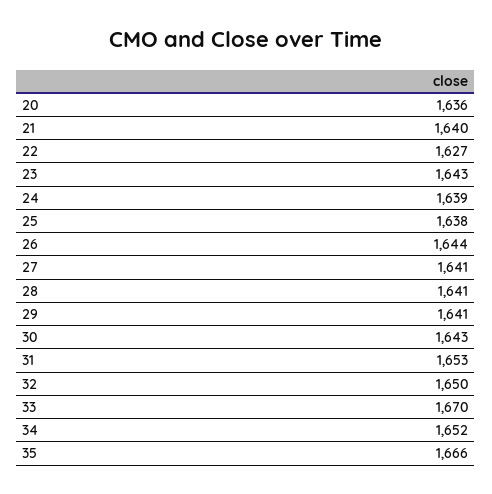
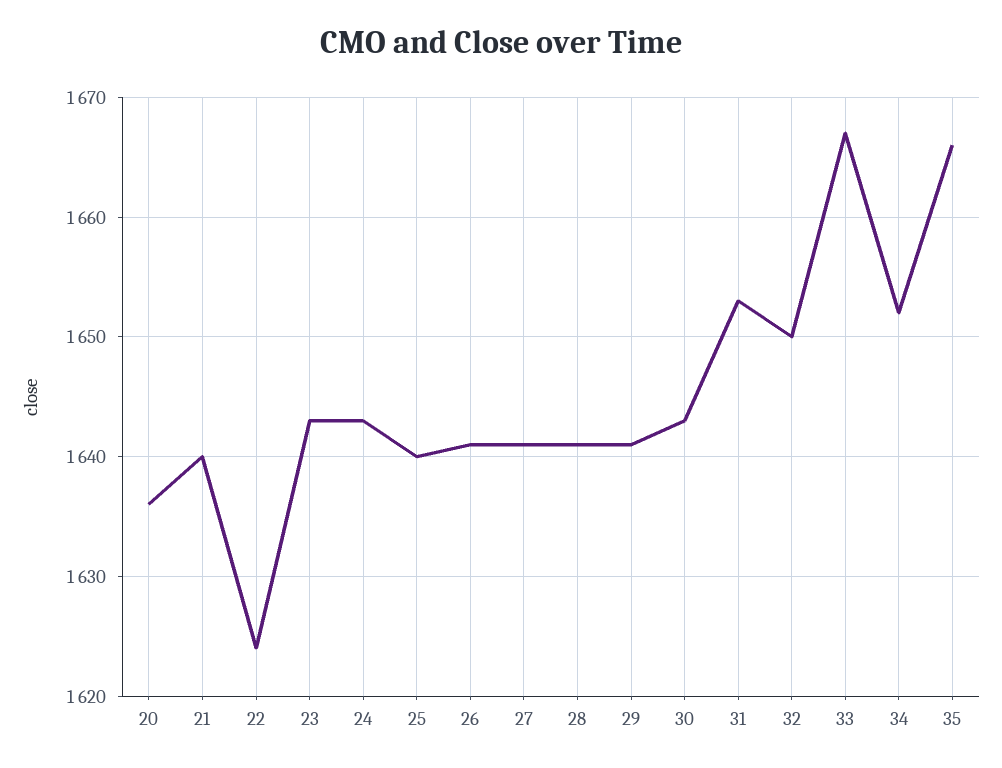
22: 1627 -> 1624
24: 1639 -> 1643
25: 1638 -> 1640
26: 1644 -> 1641
33: 1670 -> 1667

